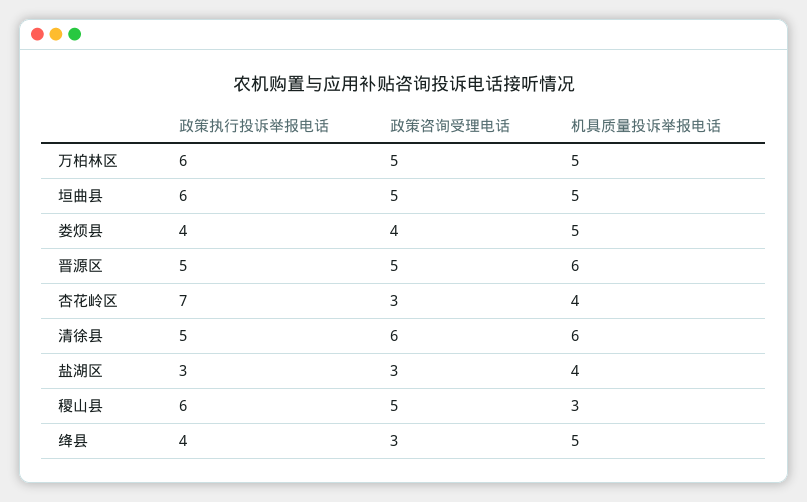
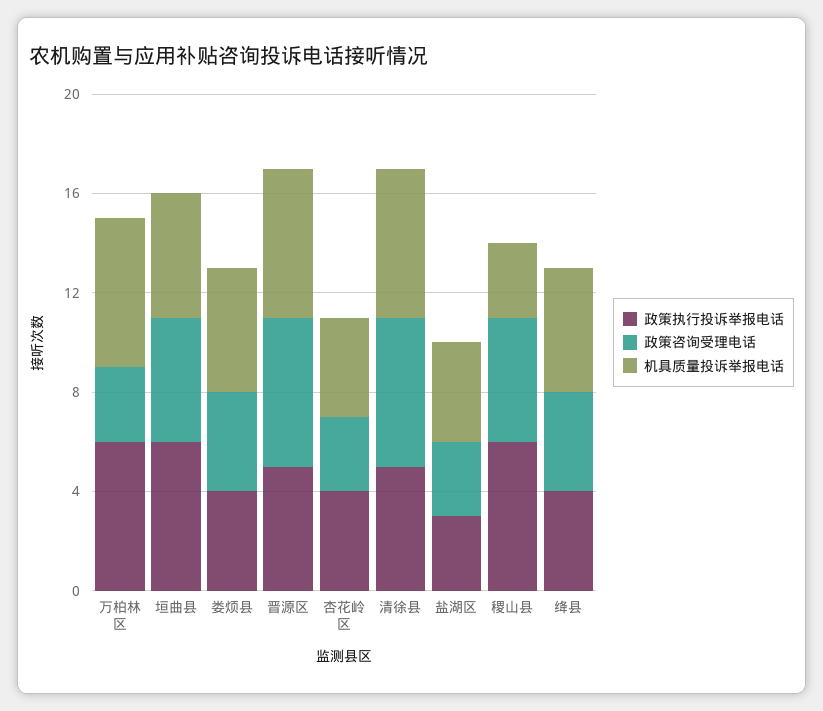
政策咨询受理电话, 万柏林区: 5 -> 3
机具质量投诉举报电话, 万柏林区: 5 -> 6
政策咨询受理电话, 晋源区: 5 -> 6
政策执行投诉举报电话, 杏花岭区: 7 -> 4
政策咨询受理电话, 绛县: 3 -> 4

